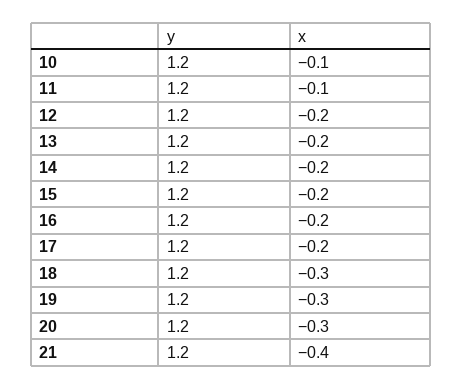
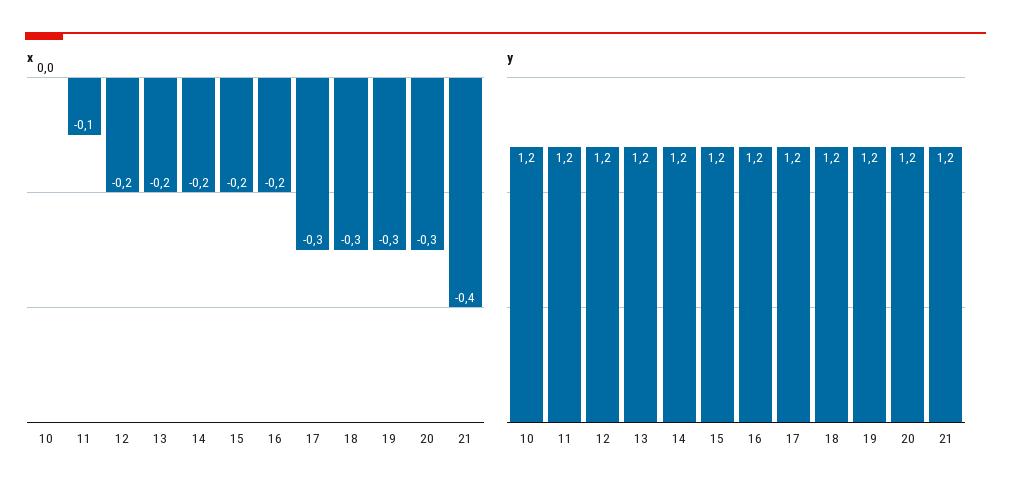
x, 10: -0.1 -> 0
x, 17: -0.2 -> -0.3

